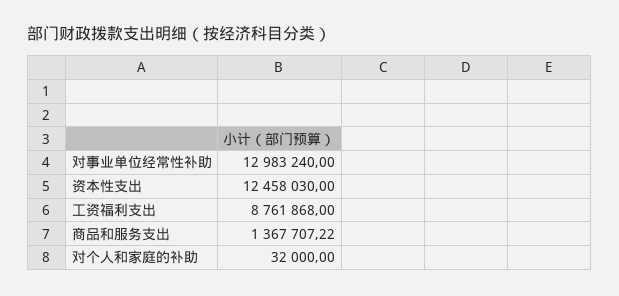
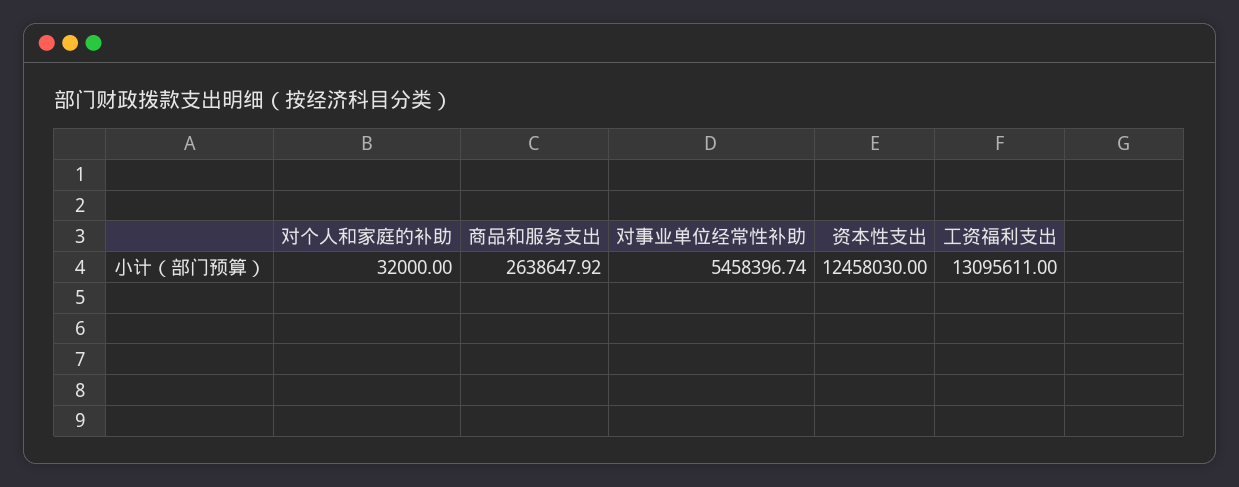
对事业单位经常性补助: 12983240 -> 5458396.74
工资福利支出: 8761868 -> 13095611
商品和服务支出: 1367707.22 -> 2638647.92

